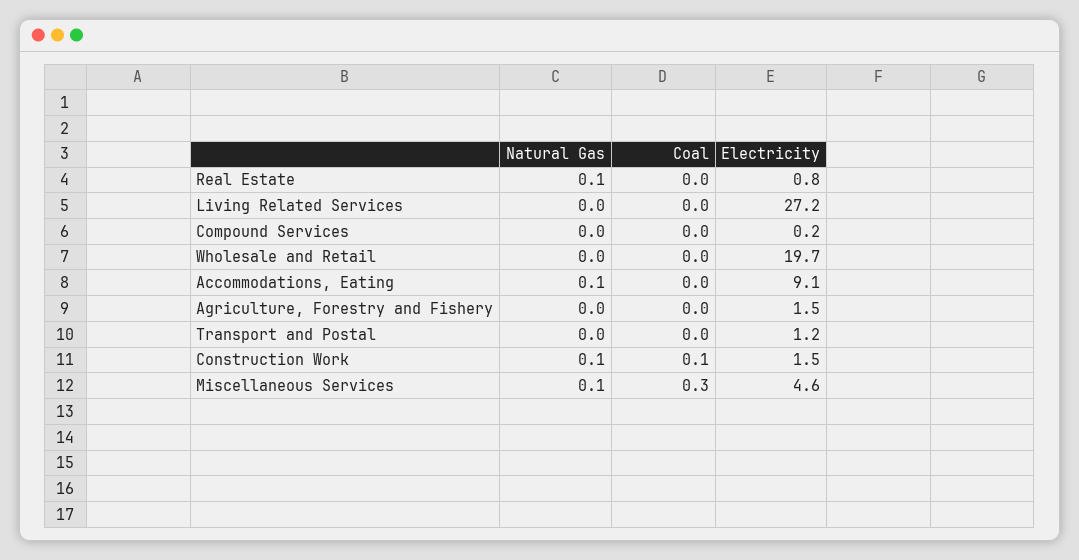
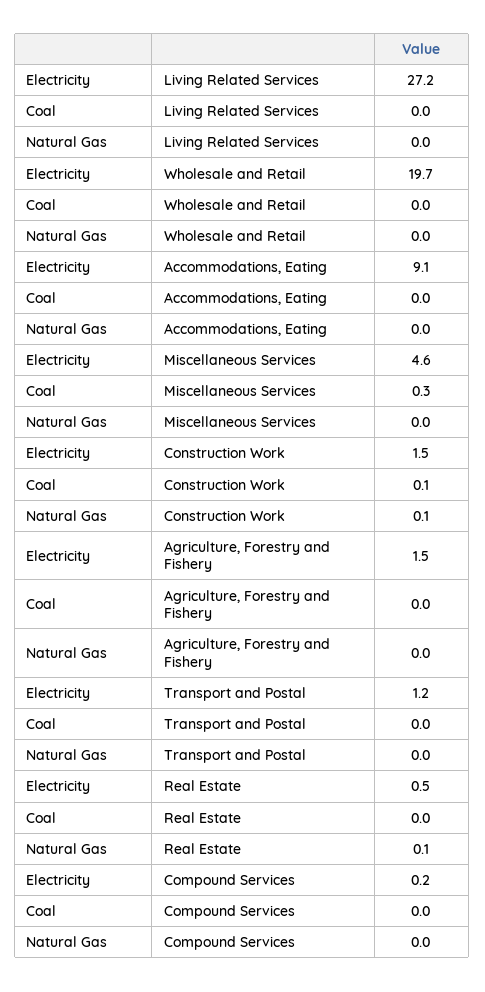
Electricity, Real Estate: 0.8 -> 0.5
Natural Gas, Accommodations, Eating: 0.1 -> 0
Natural Gas, Miscellaneous Services: 0.1 -> 0

